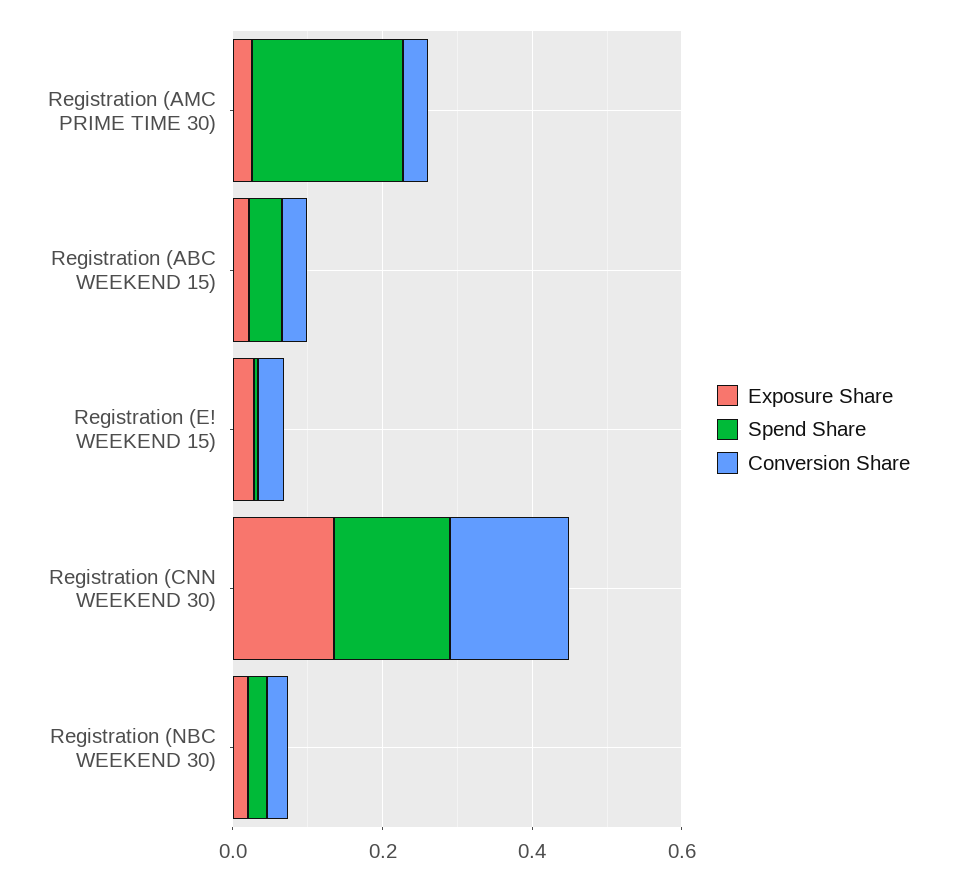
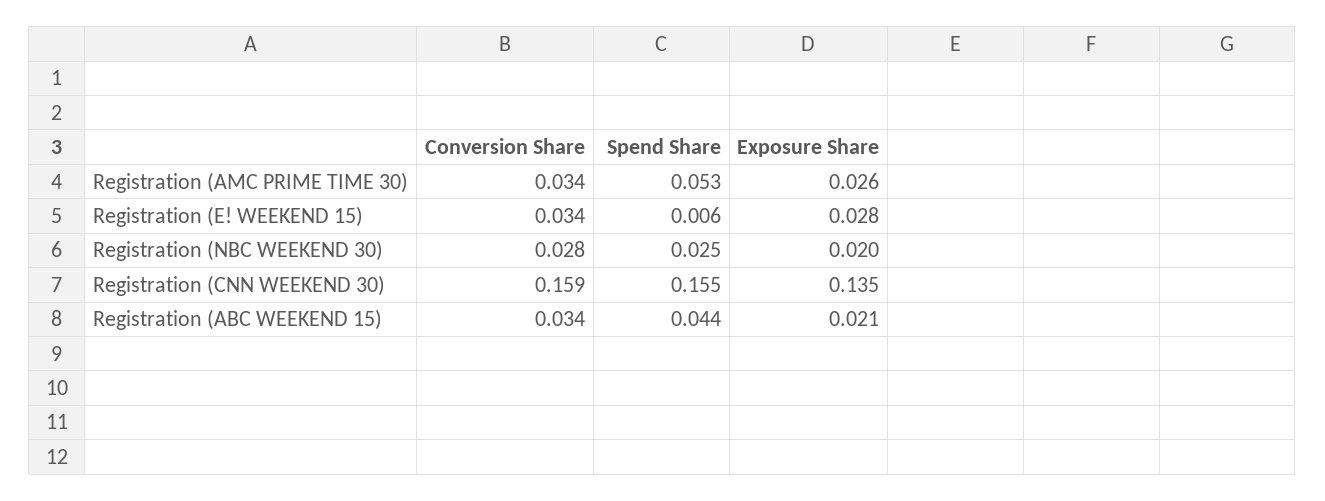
Spend Share, Registration (AMC PRIME TIME 30): 0.2 -> 0.053

